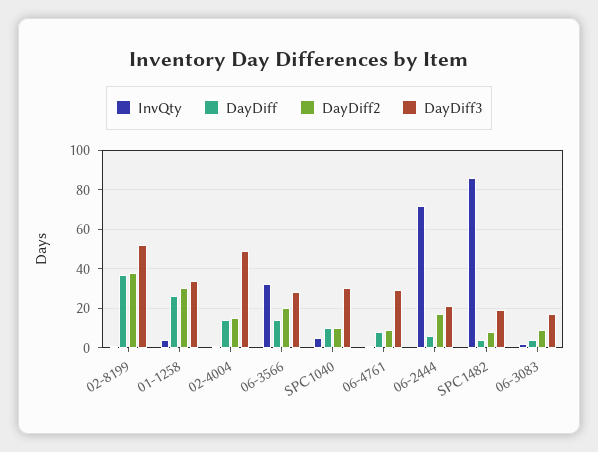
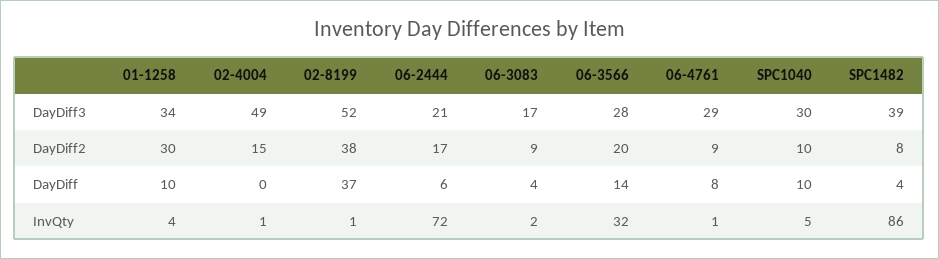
DayDiff, 01-1258: 25 -> 10
DayDiff, 02-4004: 15 -> 0
DayDiff3, SPC1482: 20 -> 39

